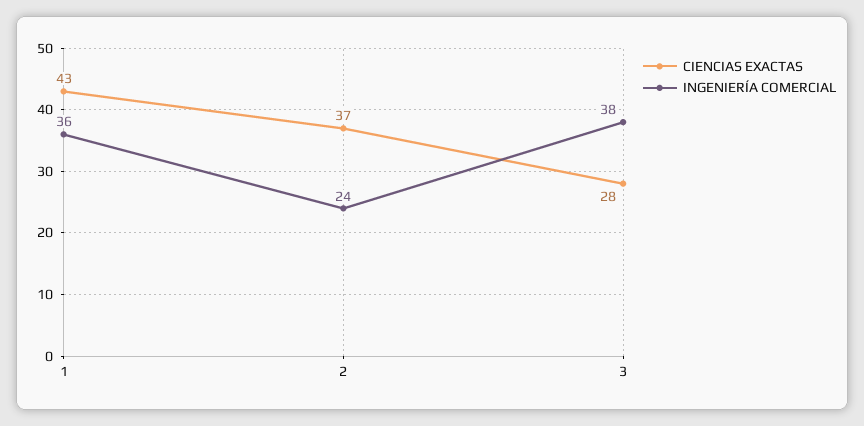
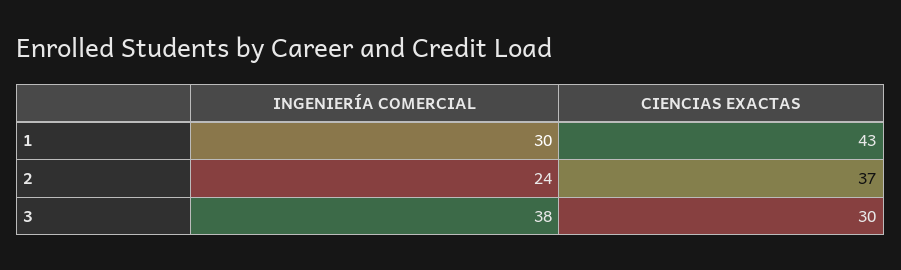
INGENIERÍA COMERCIAL, 1: 36 -> 30
CIENCIAS EXACTAS, 3: 28 -> 30

